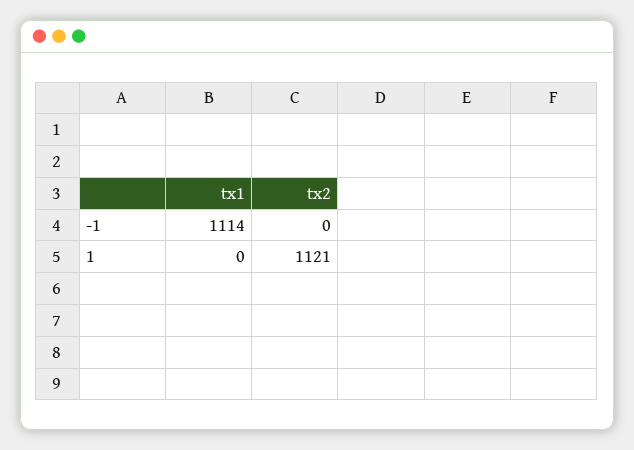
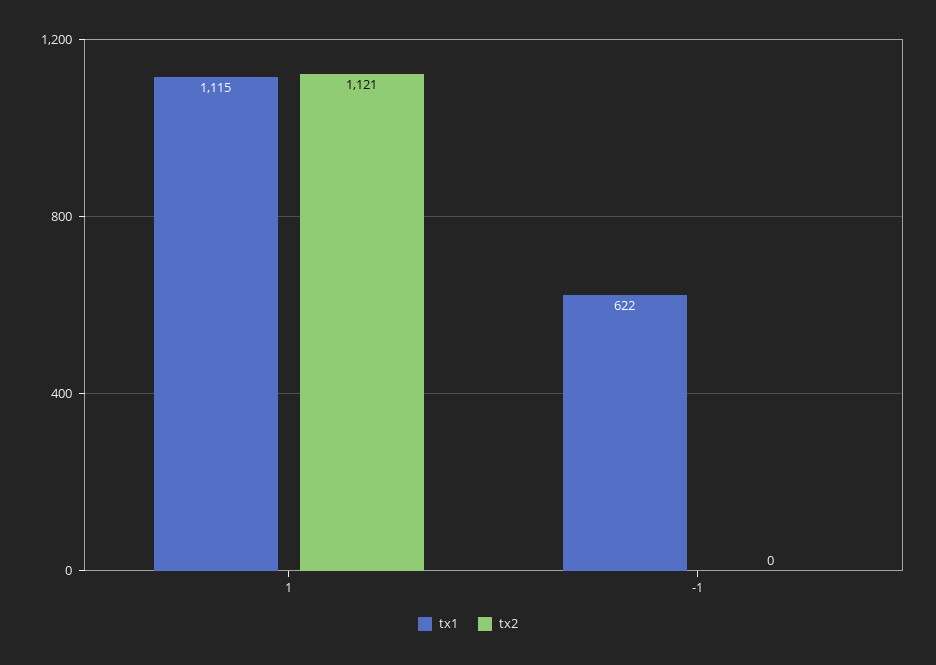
tx1, -1: 1114 -> 622
tx1, 1: 0 -> 1115

